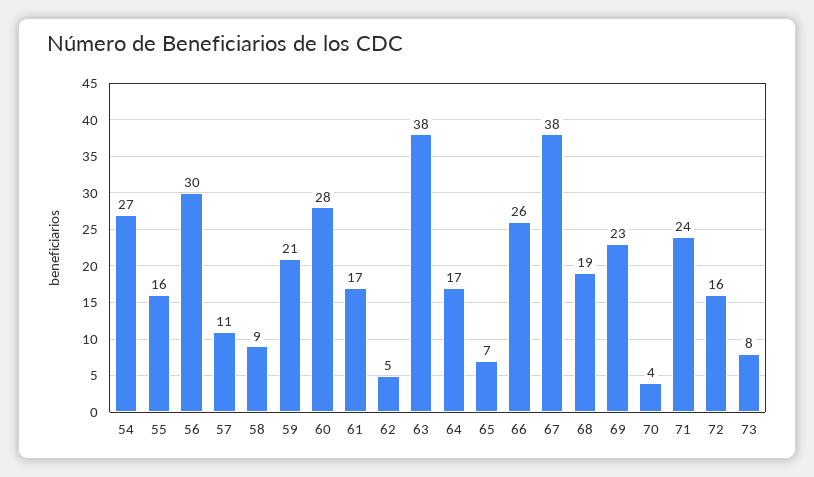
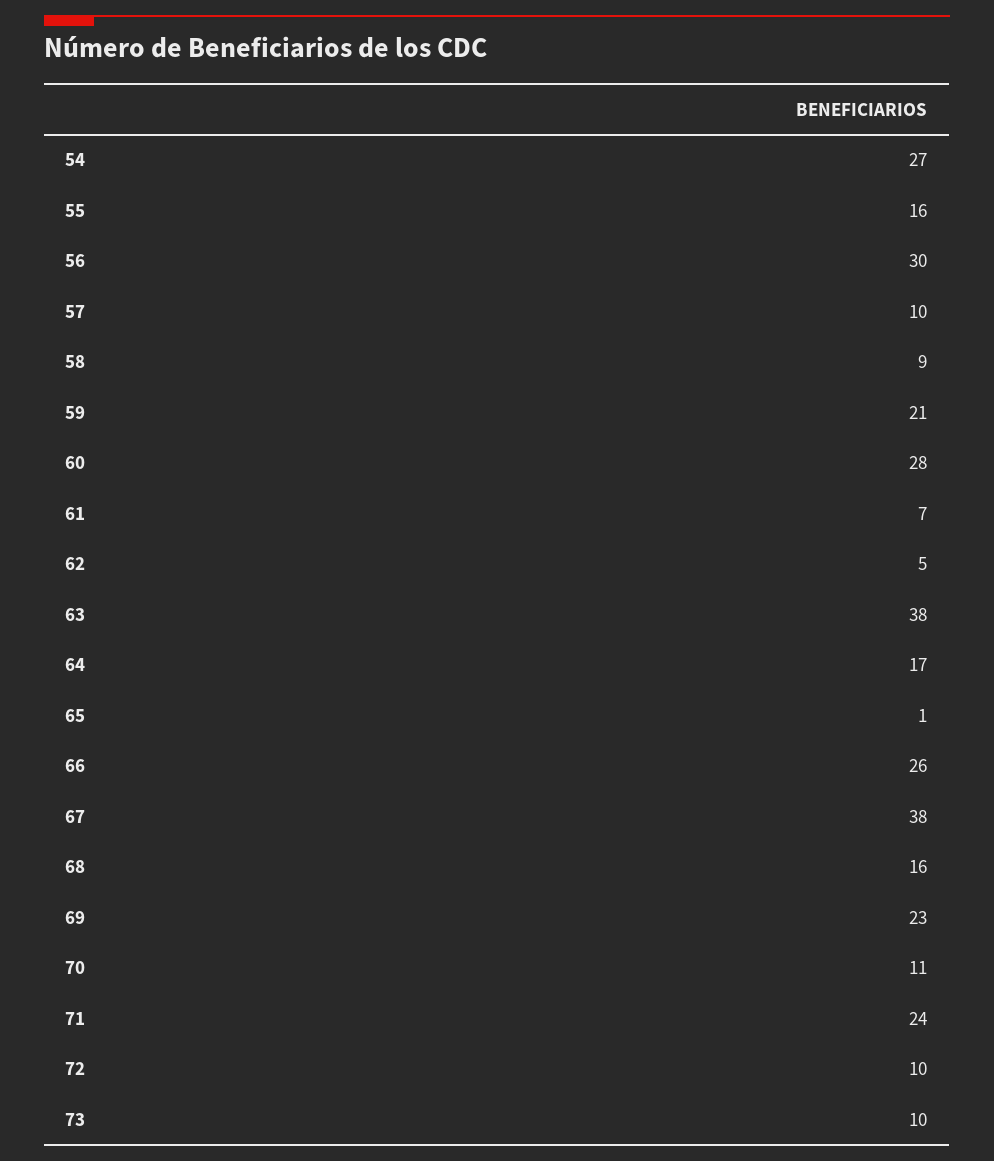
57: 11 -> 10
61: 17 -> 7
65: 7 -> 1
68: 19 -> 16
70: 4 -> 11
72: 16 -> 10
73: 8 -> 10

